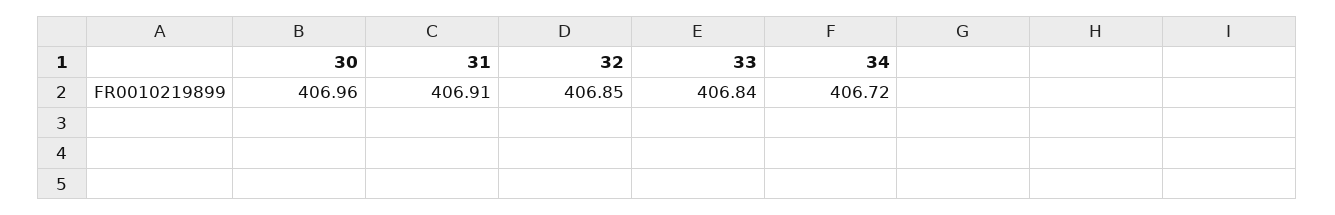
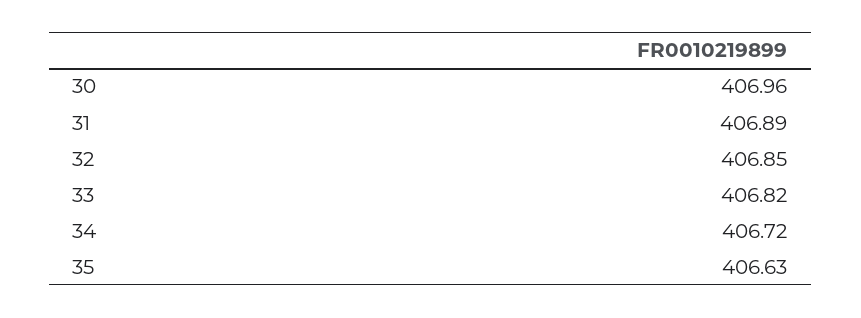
31: 406.91 -> 406.89
33: 406.84 -> 406.82
35: none -> 406.63

